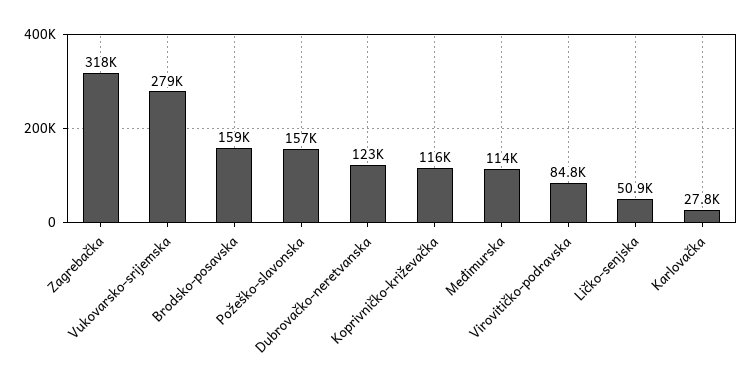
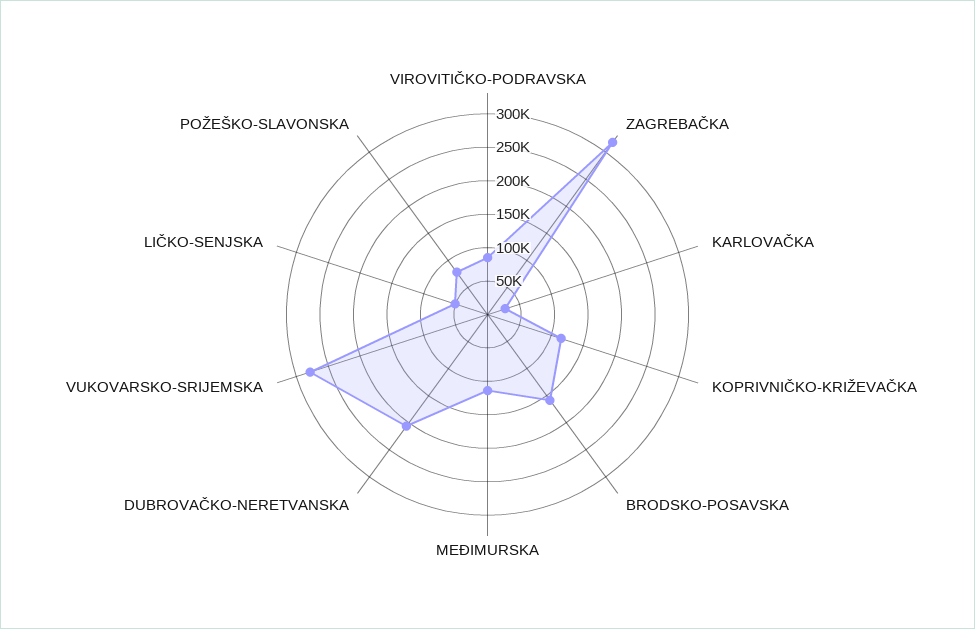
Požeško-slavonska: 157000 -> 75000
Dubrovačko-neretvanska: 123000 -> 200000

